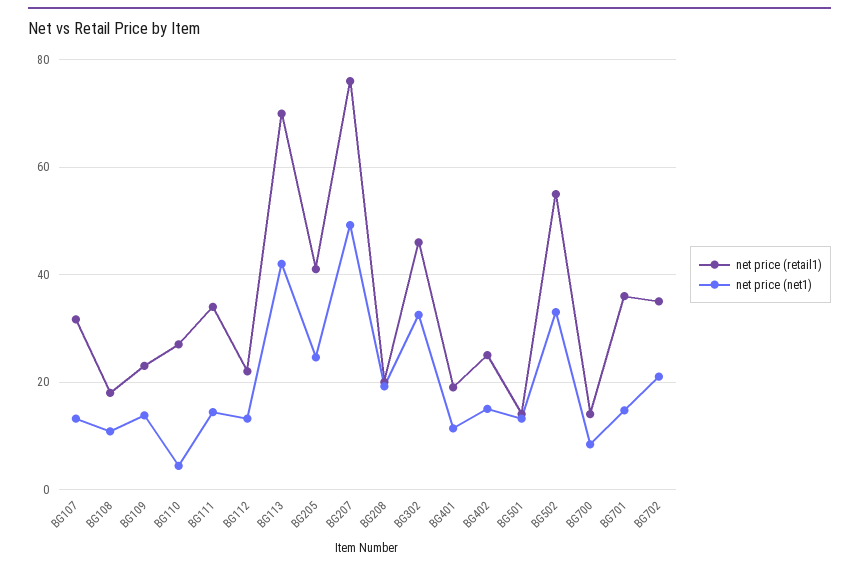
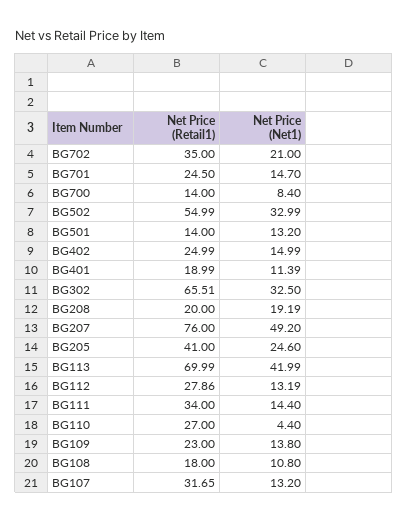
net price (retail1), BG112: 22 -> 27.86
net price (retail1), BG302: 46 -> 65.51
net price (retail1), BG701: 36 -> 24.5

